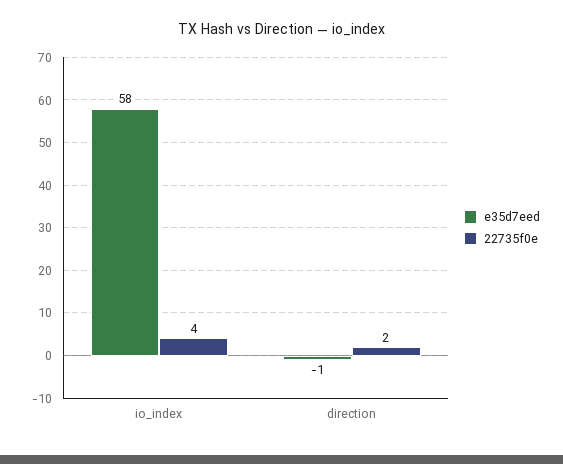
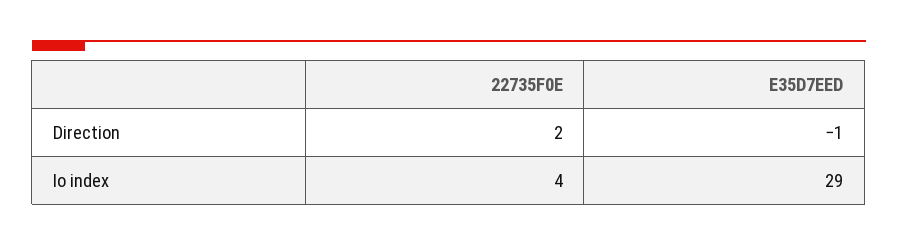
e35d7eed, io_index: 58 -> 29

